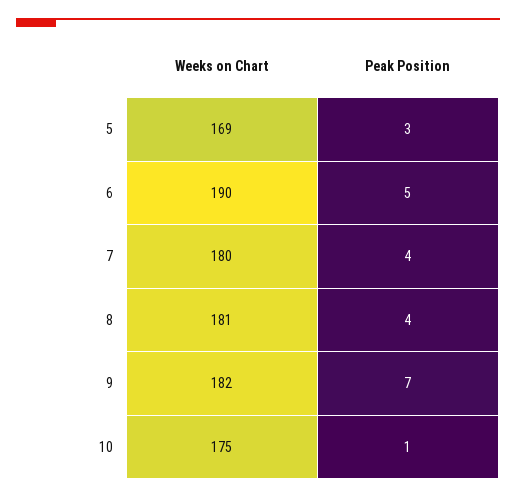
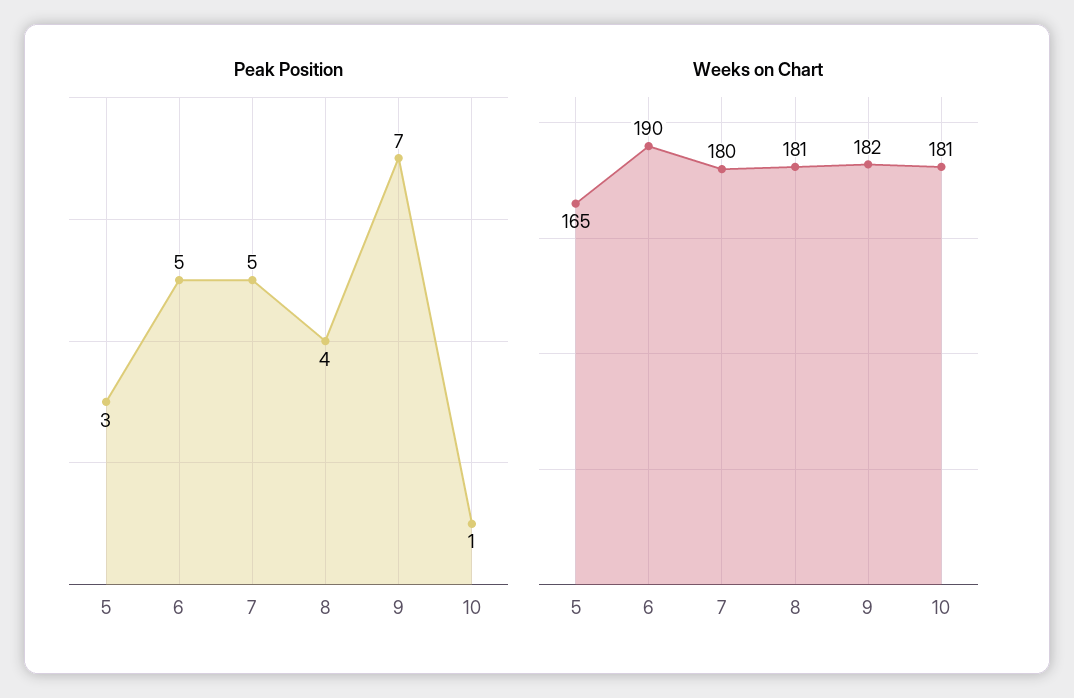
Weeks on Chart, 5: 169 -> 165
Peak Position, 7: 4 -> 5
Weeks on Chart, 10: 175 -> 181

